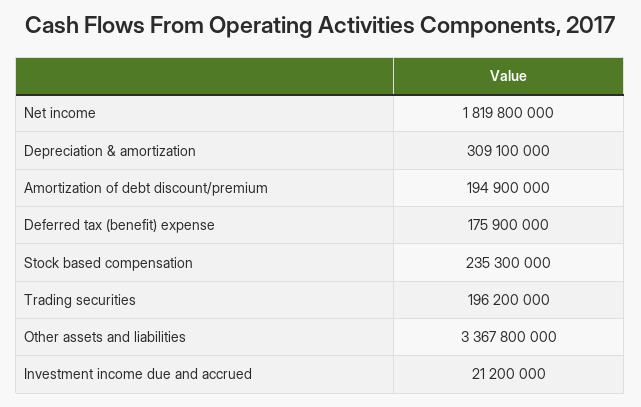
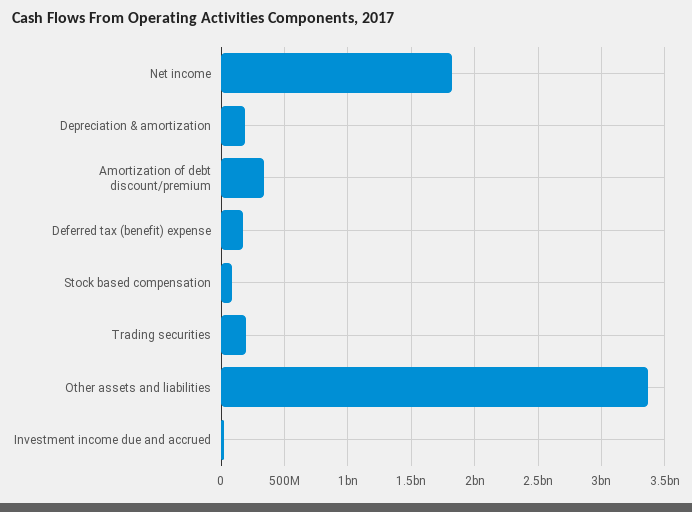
Depreciation & amortization: 309100000 -> 200000000
Amortization of debt discount/premium: 194900000 -> 350000000
Stock based compensation: 235300000 -> 100000000

